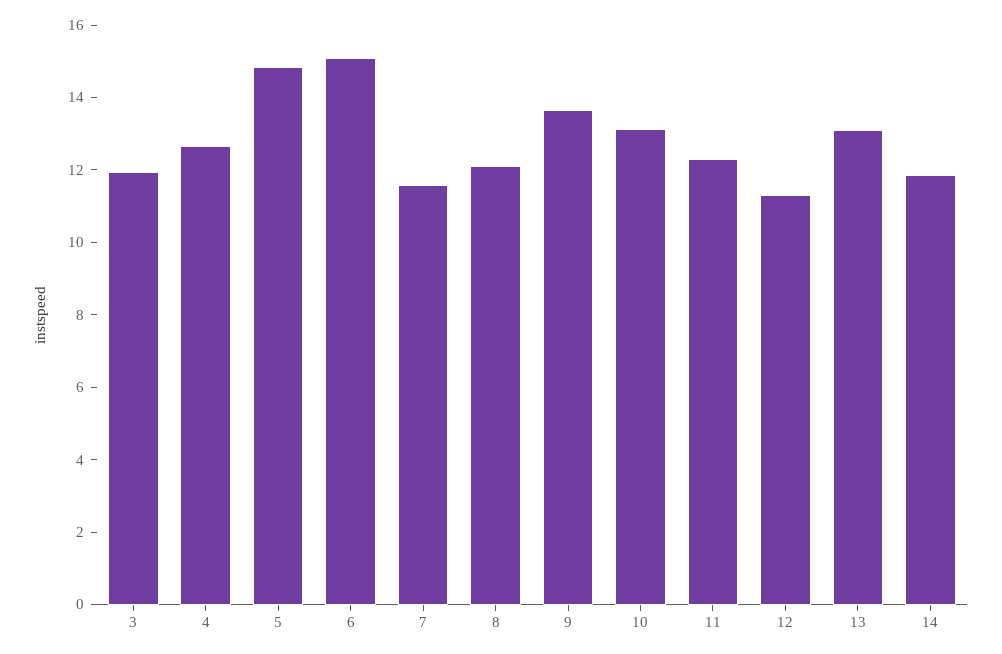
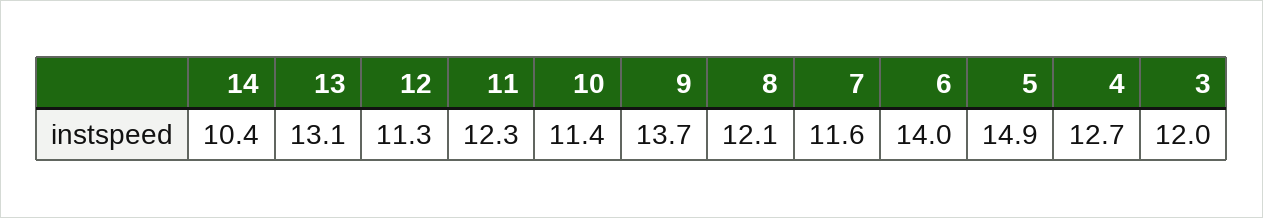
6: 15 -> 14
10: 13 -> 11.4
14: 12 -> 10.4

